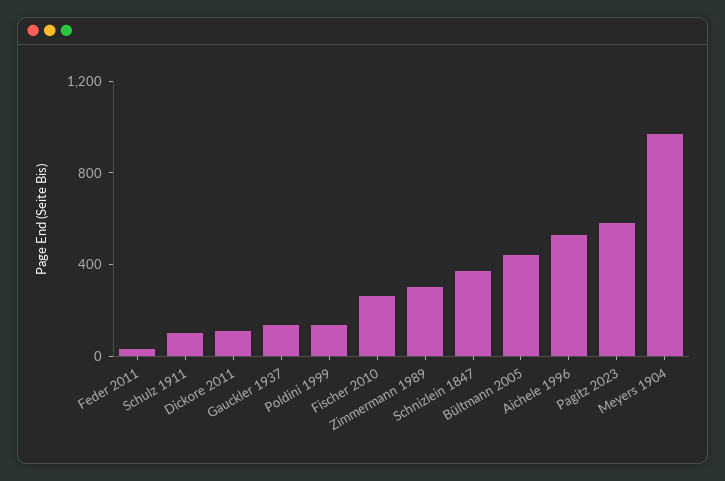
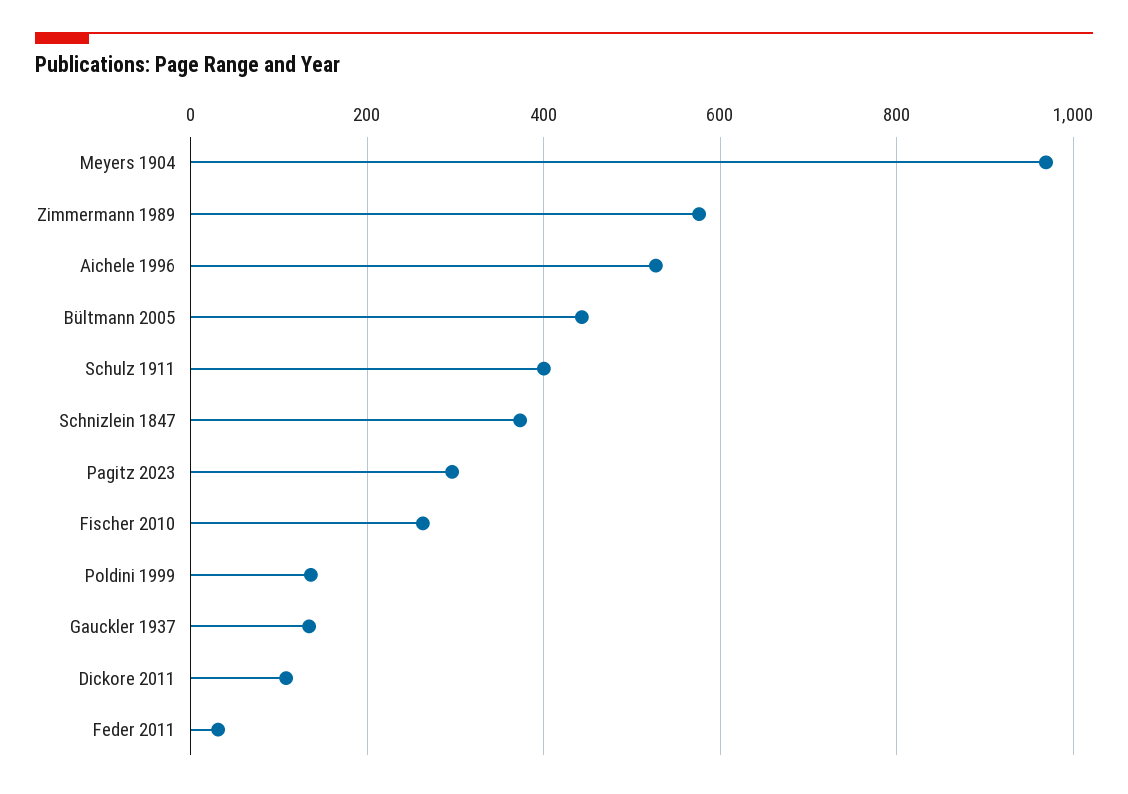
Schulz 1911: 100 -> 400
Zimmermann 1989: 300 -> 580
Pagitz 2023: 600 -> 300

